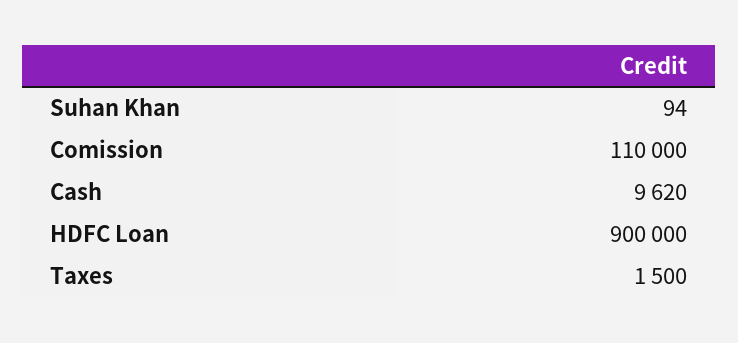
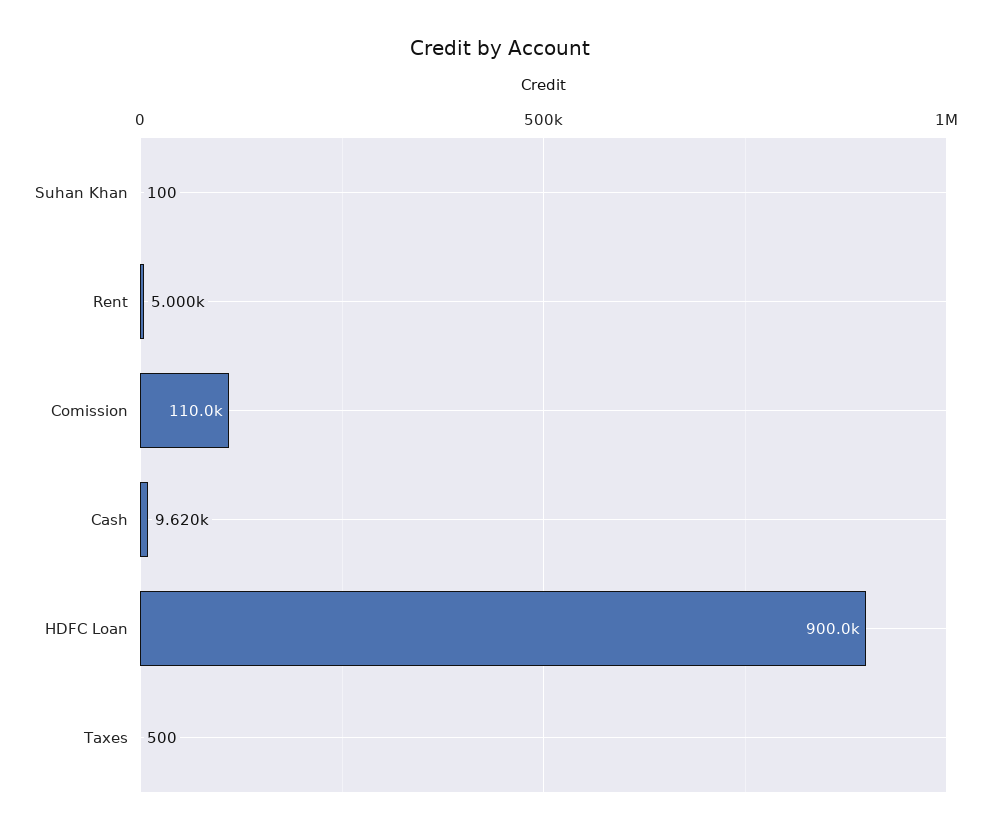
Suhan Khan: 94 -> 100
Taxes: 1500 -> 500
Rent: none -> 5000

